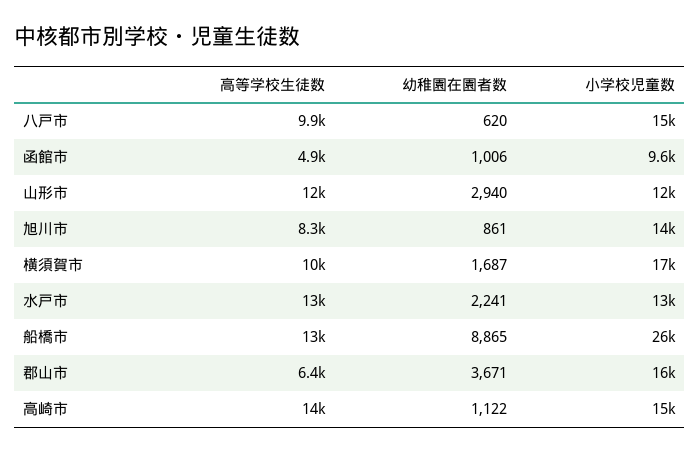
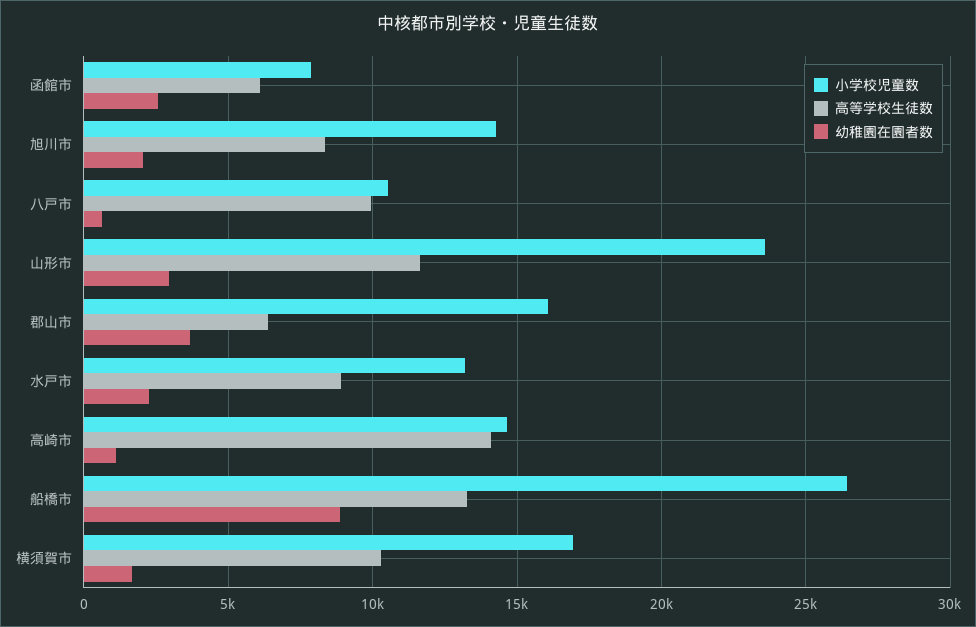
小学校児童数, 八戸市: 15000 -> 10500
高等学校生徒数, 函館市: 4900 -> 6000
幼稚園在園者数, 函館市: 1006 -> 2500
小学校児童数, 函館市: 9600 -> 8000
小学校児童数, 山形市: 12000 -> 23500
幼稚園在園者数, 旭川市: 861 -> 2000
高等学校生徒数, 水戸市: 13000 -> 9000

